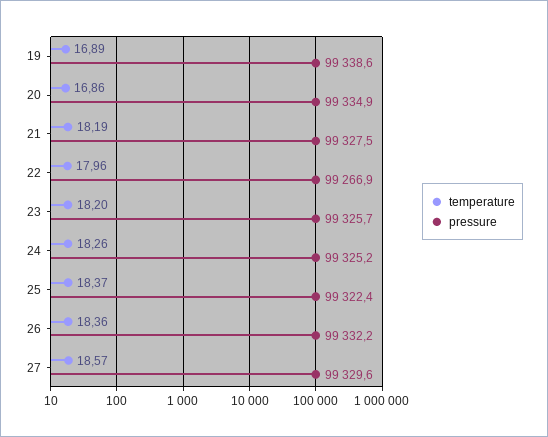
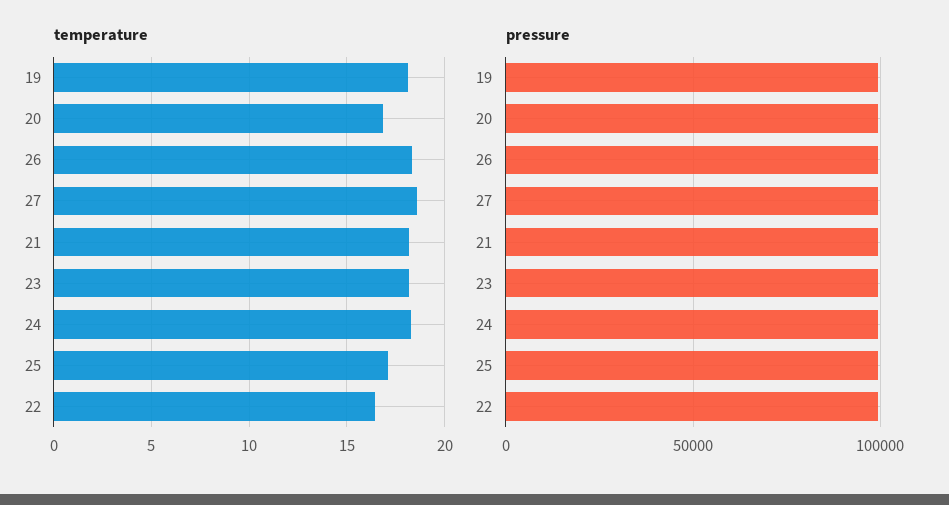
temperature, 19: 16.89 -> 18
temperature, 22: 17.96 -> 16.5
temperature, 25: 18.37 -> 17

